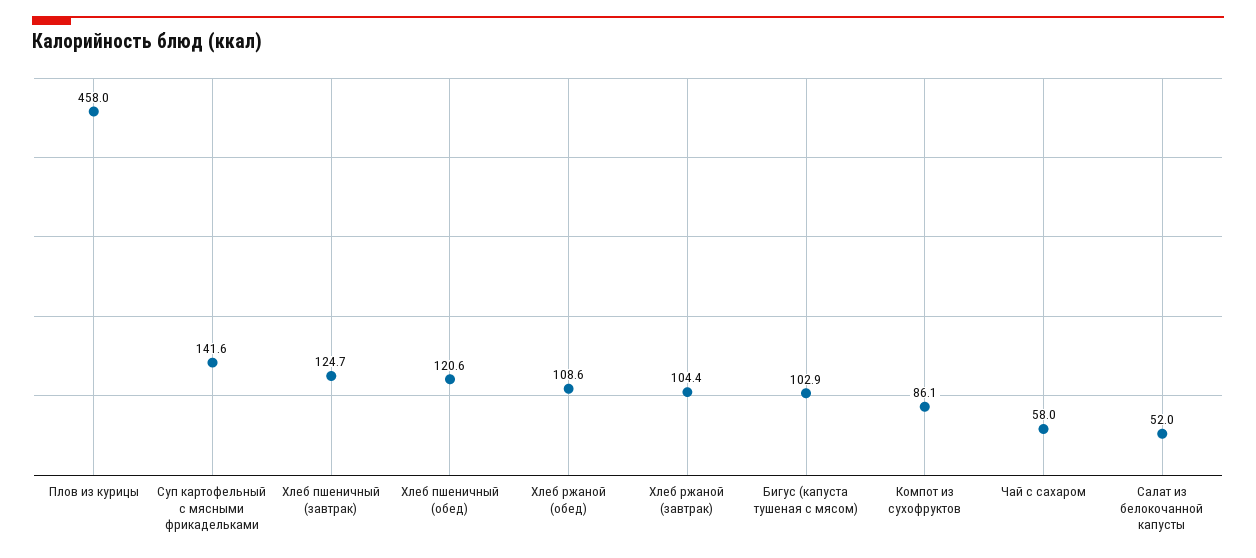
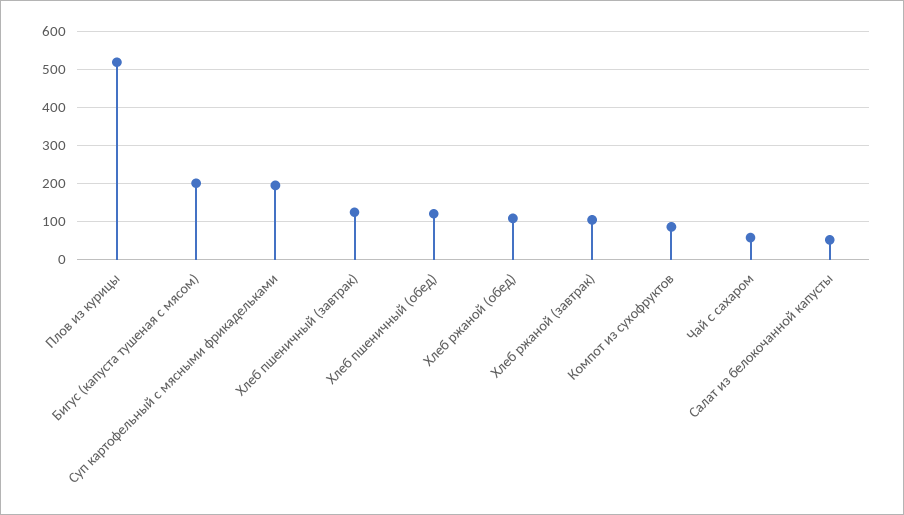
Плов из курицы: 458 -> 520
Суп картофельный с мясными фрикадельками: 141.6 -> 200
Бигус (капуста тушеная с мясом): 102.9 -> 200

